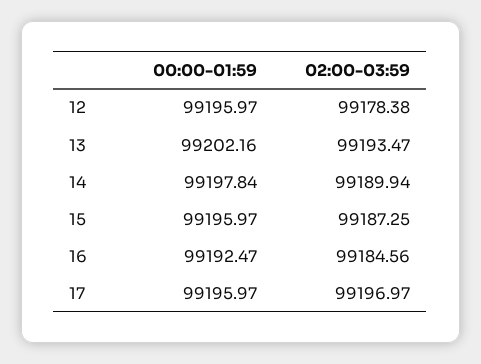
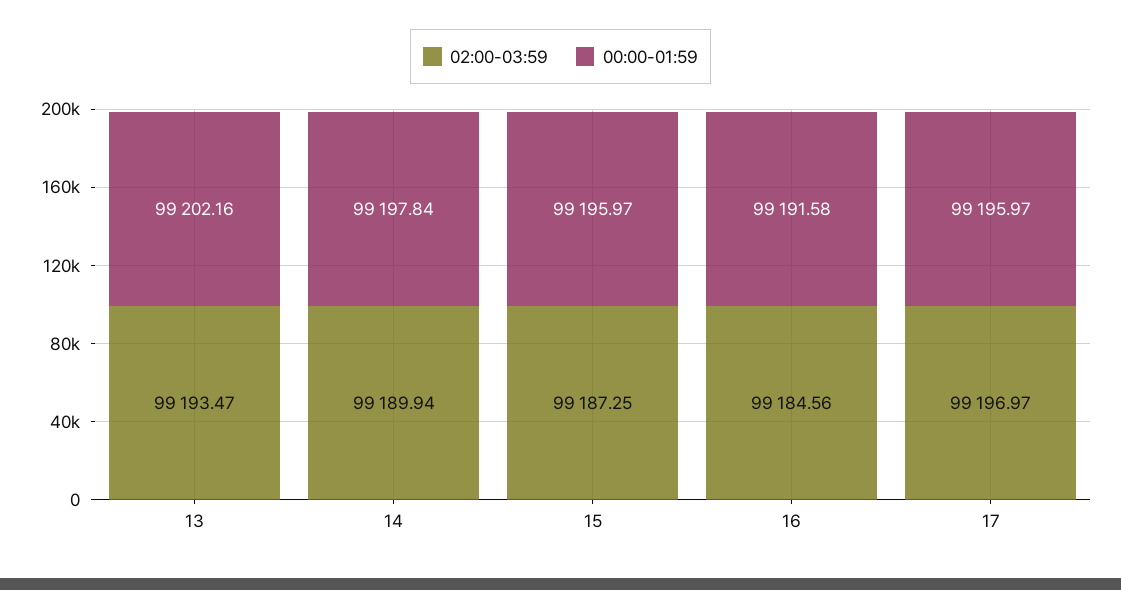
00:00-01:59, 12: 99195.97 -> none
02:00-03:59, 12: 99178.38 -> none
00:00-01:59, 16: 99192.47 -> 99191.58

